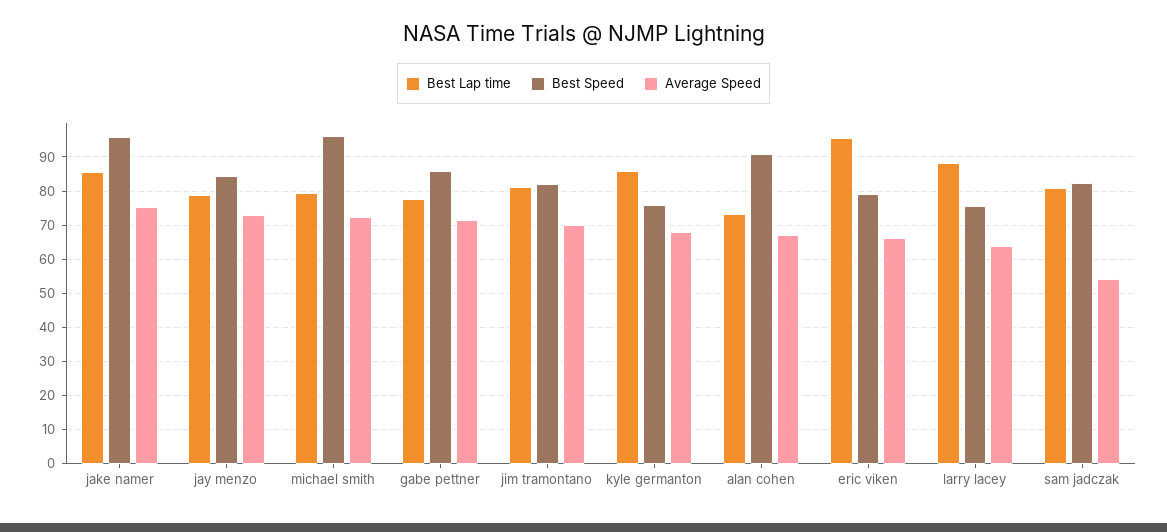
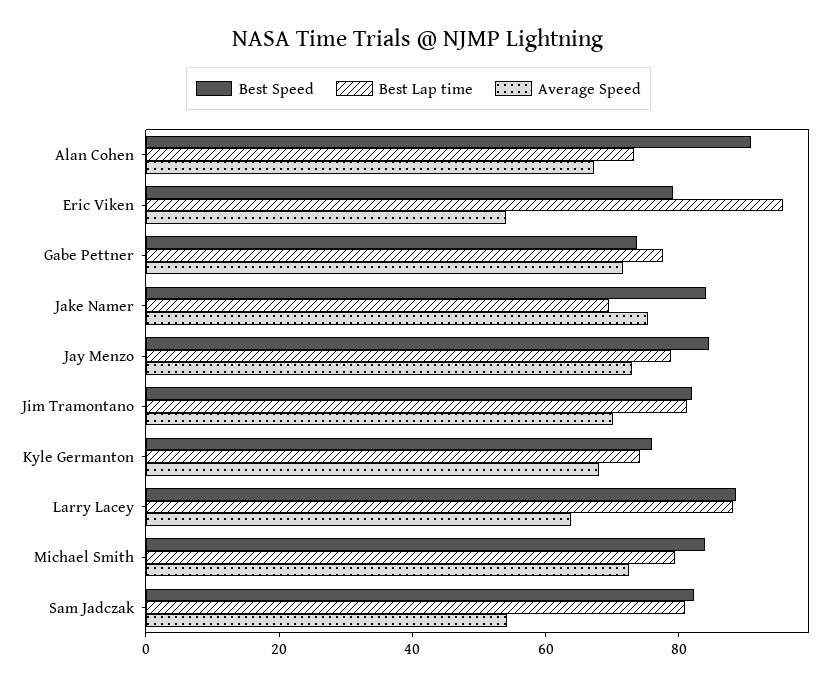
Best Lap time, jake namer: 86 -> 70
Best Speed, jake namer: 96 -> 85
Best Speed, michael smith: 96 -> 85
Best Speed, gabe pettner: 86 -> 75
Best Lap time, kyle germanton: 86 -> 75
Average Speed, eric viken: 66 -> 55
Best Speed, larry lacey: 76 -> 90

